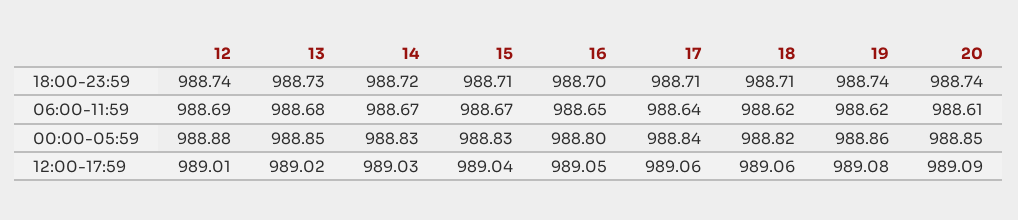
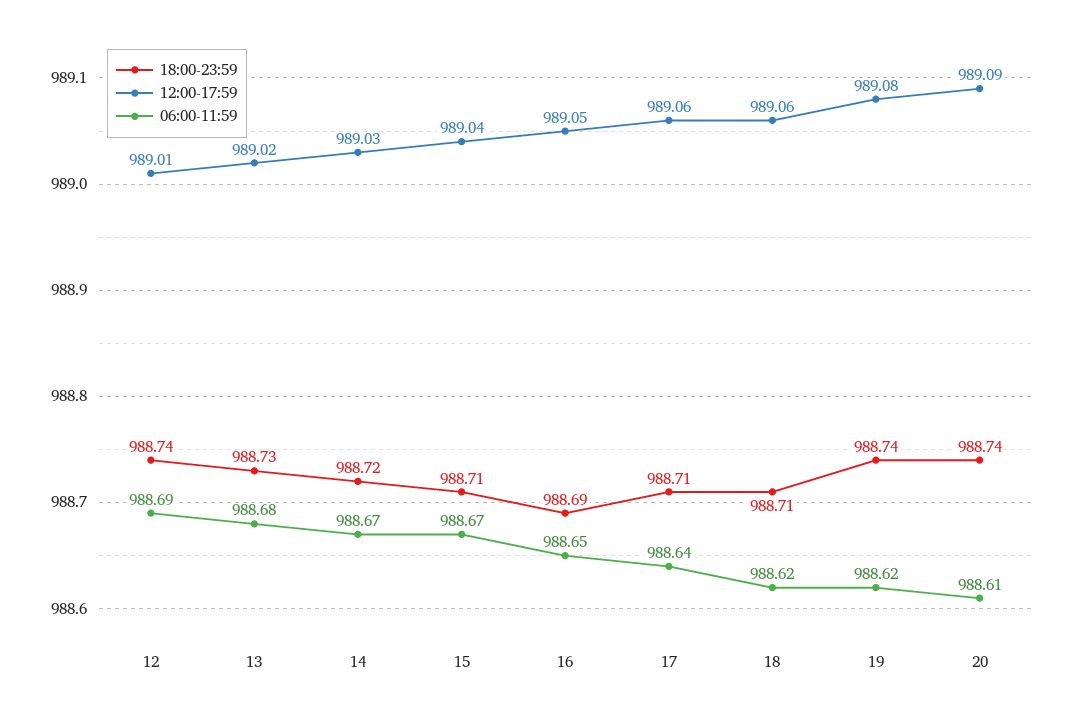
18:00-23:59, 16: 988.7 -> 988.69
00:00-05:59, 12: 988.88 -> none
00:00-05:59, 13: 988.85 -> none
00:00-05:59, 14: 988.83 -> none
00:00-05:59, 15: 988.83 -> none
00:00-05:59, 16: 988.8 -> none
00:00-05:59, 17: 988.84 -> none
00:00-05:59, 18: 988.82 -> none
00:00-05:59, 19: 988.86 -> none
00:00-05:59, 20: 988.85 -> none

